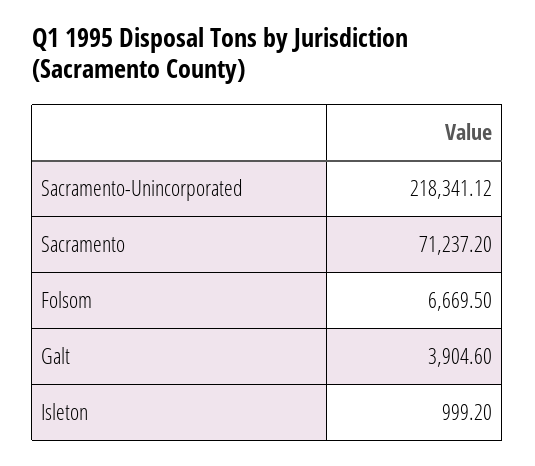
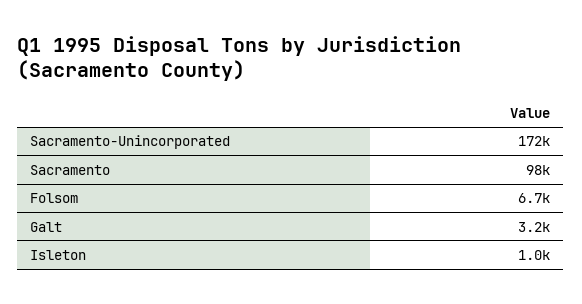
Sacramento-Unincorporated: 218341.12 -> 172000
Sacramento: 71237.2 -> 98000
Galt: 3904.6 -> 3200

